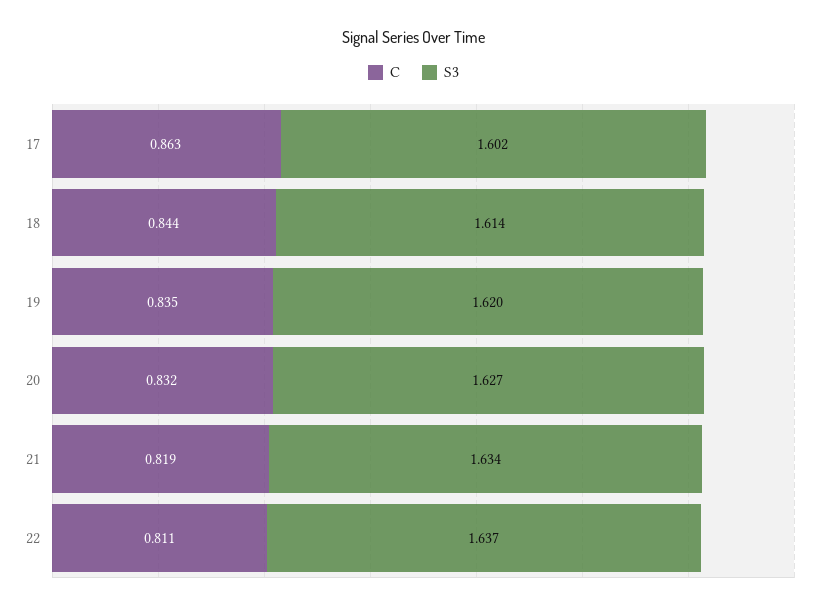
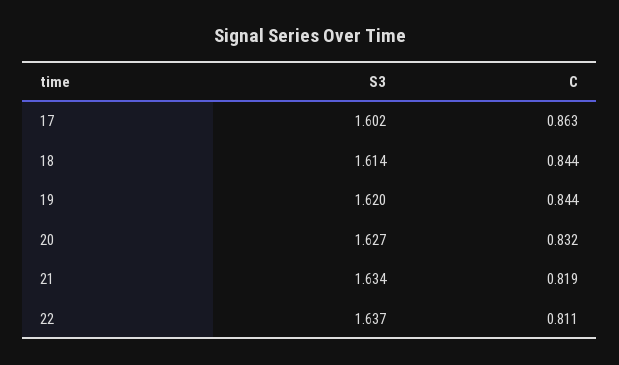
C, 19: 0.835 -> 0.844

